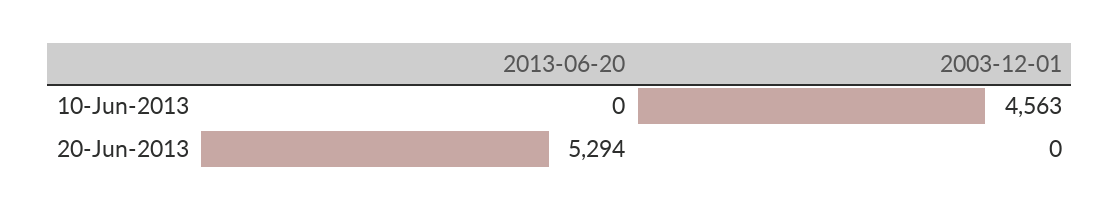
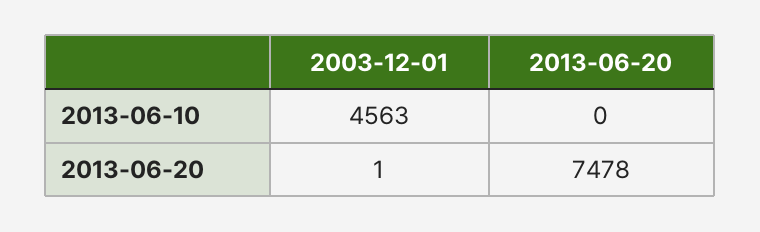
2013-06-20, 20-Jun-2013: 5294 -> 7478
2003-12-01, 20-Jun-2013: 0 -> 1

